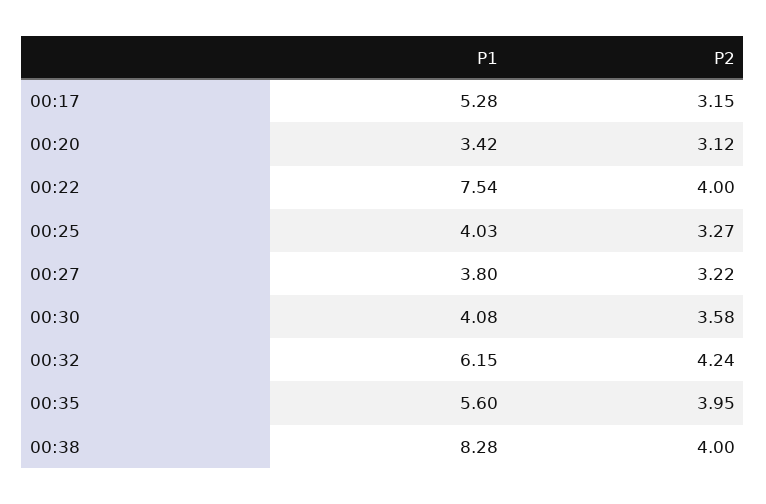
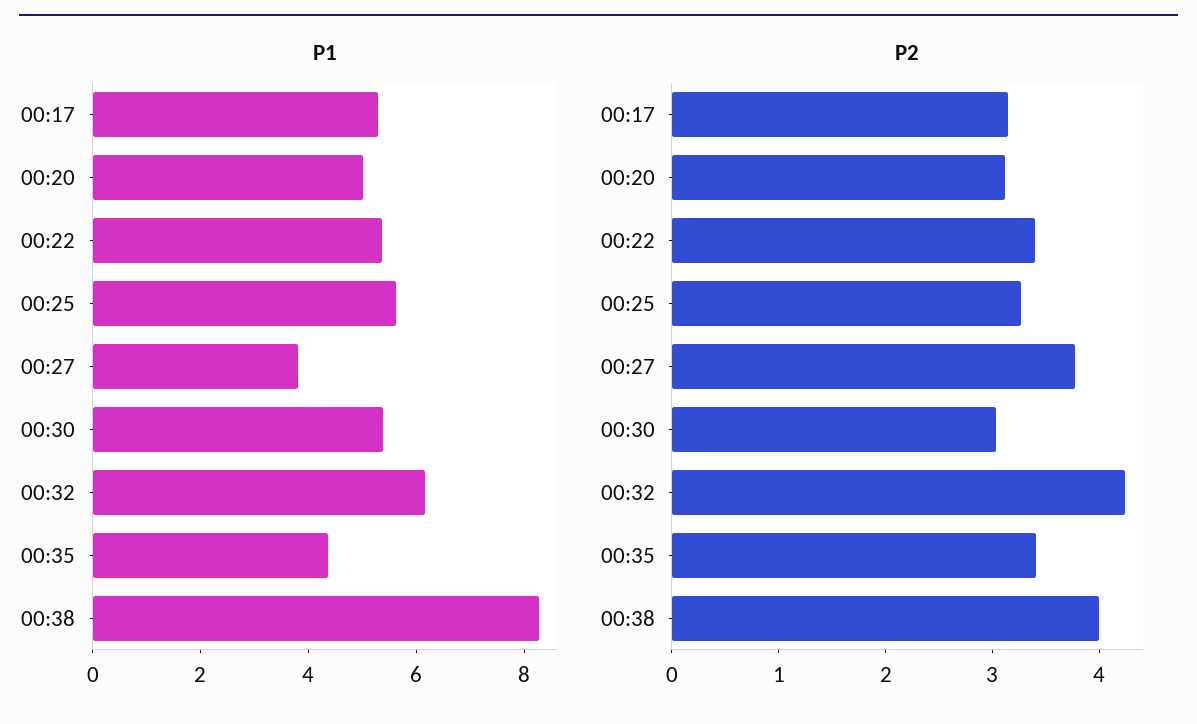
P1, 00:20: 3.42 -> 5
P1, 00:22: 7.54 -> 5.5
P2, 00:22: 4 -> 3.4
P1, 00:25: 4.03 -> 5.5
P2, 00:27: 3.22 -> 3.8
P1, 00:30: 4.08 -> 5.5
P2, 00:30: 3.58 -> 3
P1, 00:35: 5.6 -> 4.5
P2, 00:35: 3.95 -> 3.4

